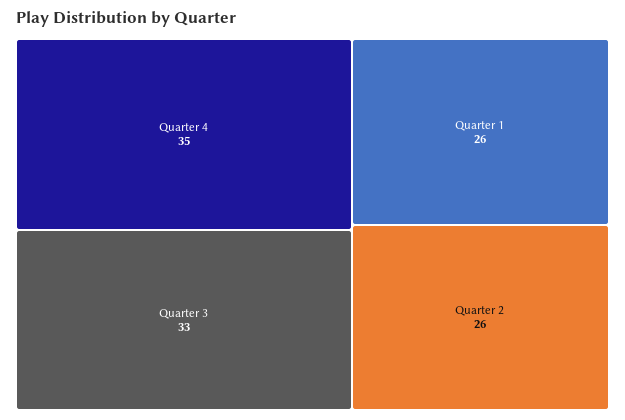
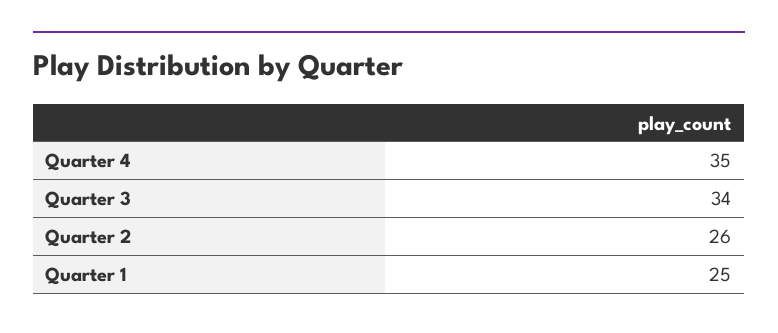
Quarter 3: 33 -> 34
Quarter 1: 26 -> 25

